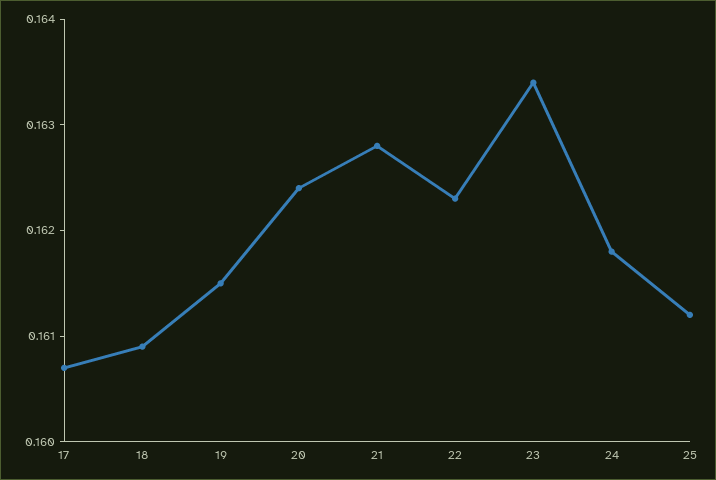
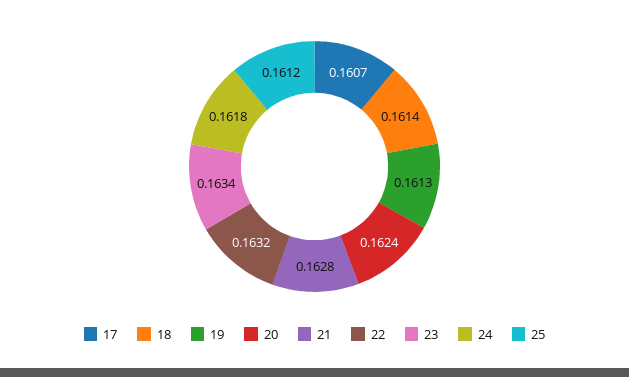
18: 0.1609 -> 0.1614
19: 0.1615 -> 0.1613
22: 0.1623 -> 0.1632

